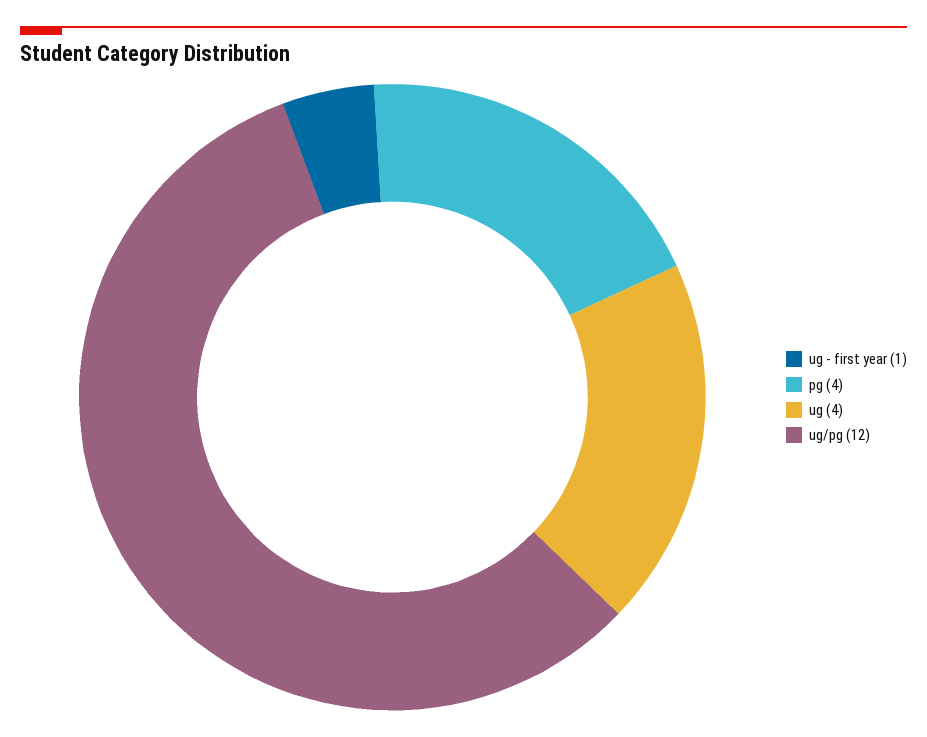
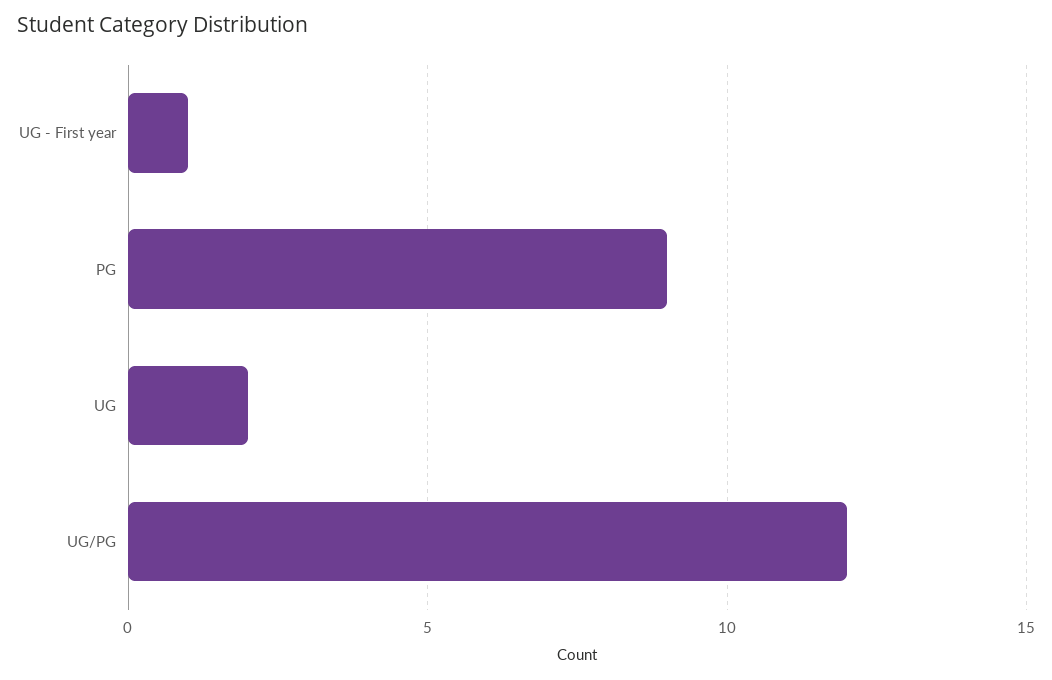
pg: 4 -> 9
ug: 4 -> 2

